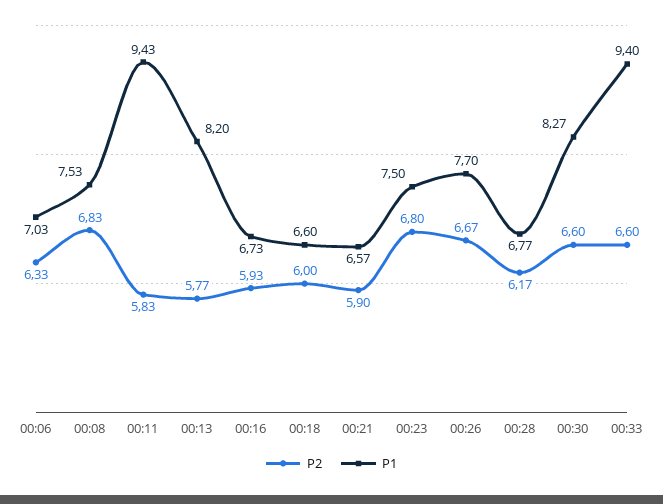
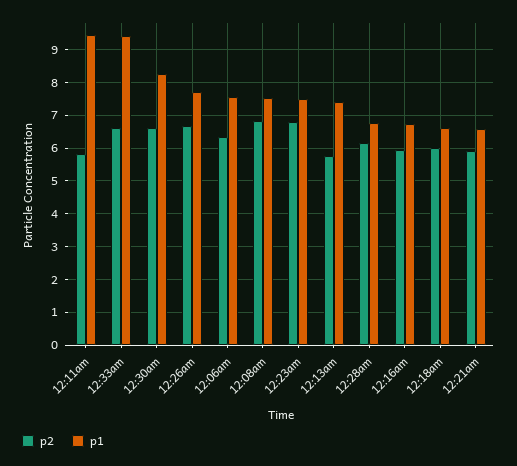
P1, 00:06: 7.03 -> 7.6
P1, 00:13: 8.2 -> 7.4

